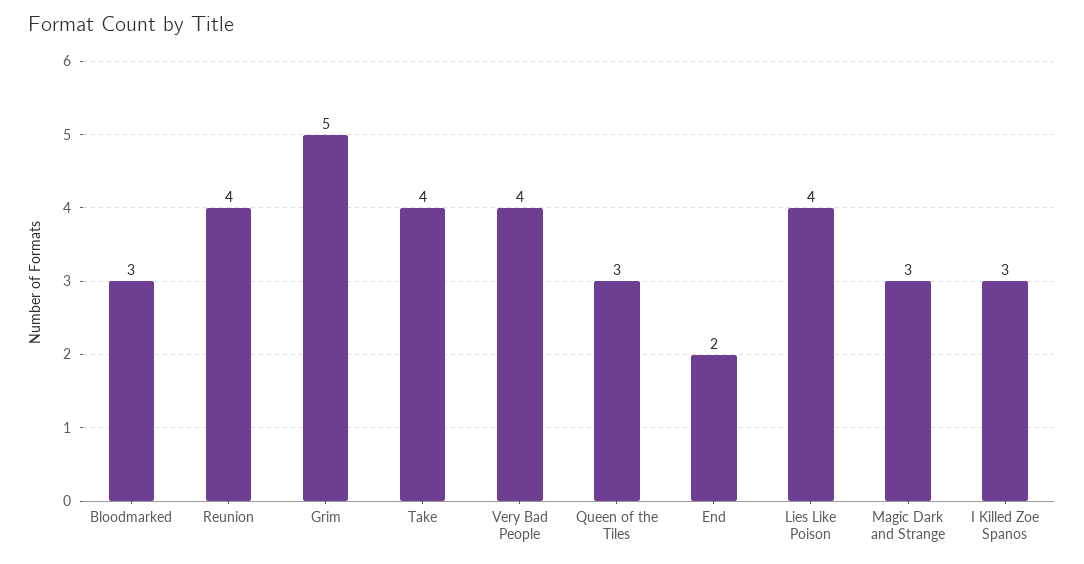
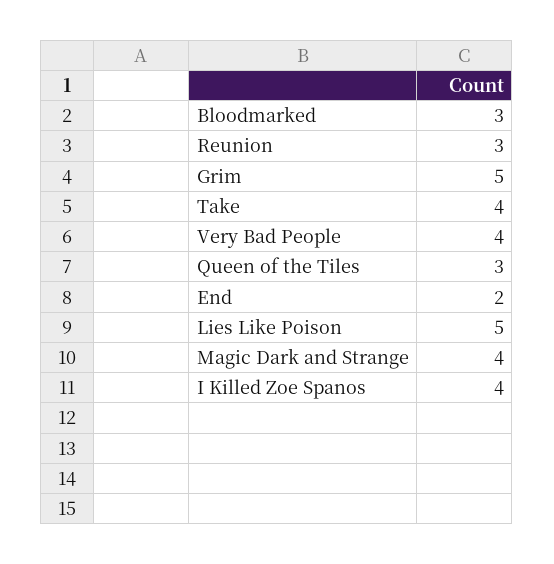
Reunion: 4 -> 3
Lies Like Poison: 4 -> 5
Magic Dark and Strange: 3 -> 4
I Killed Zoe Spanos: 3 -> 4

